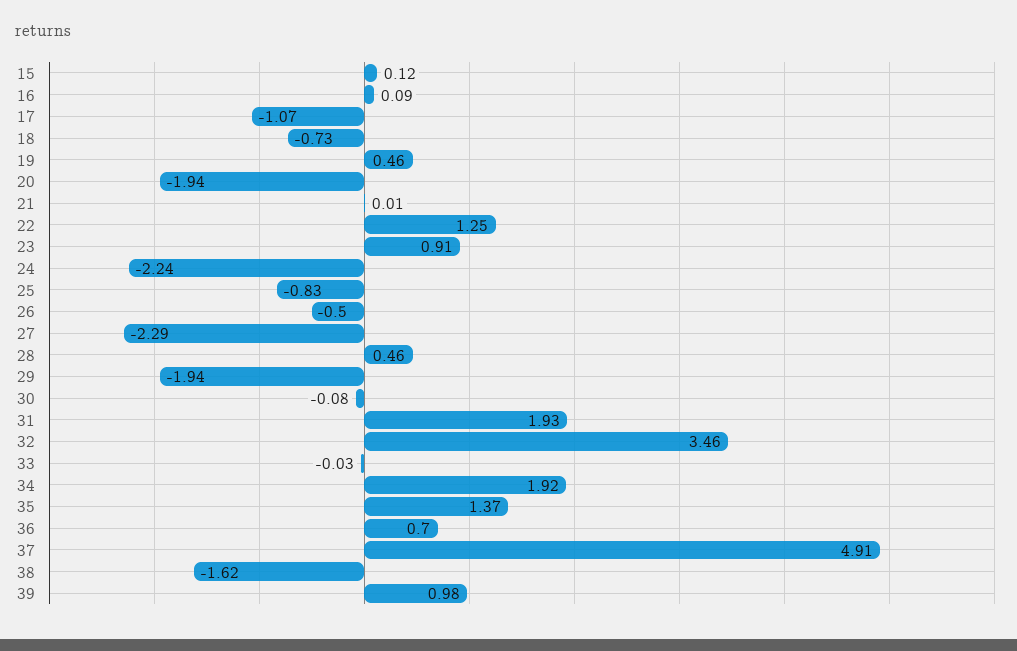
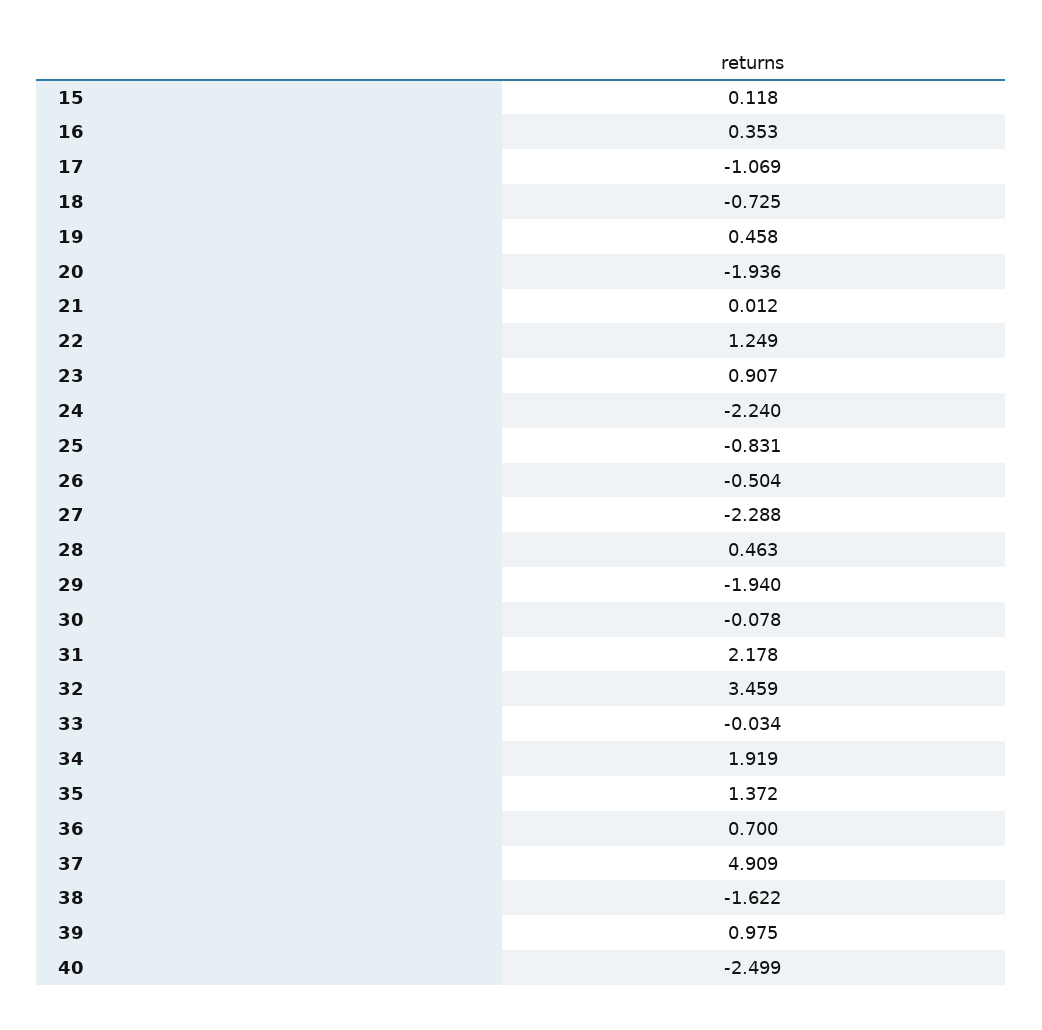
16: 0.09 -> 0.353
31: 1.93 -> 2.178
40: none -> -2.499

